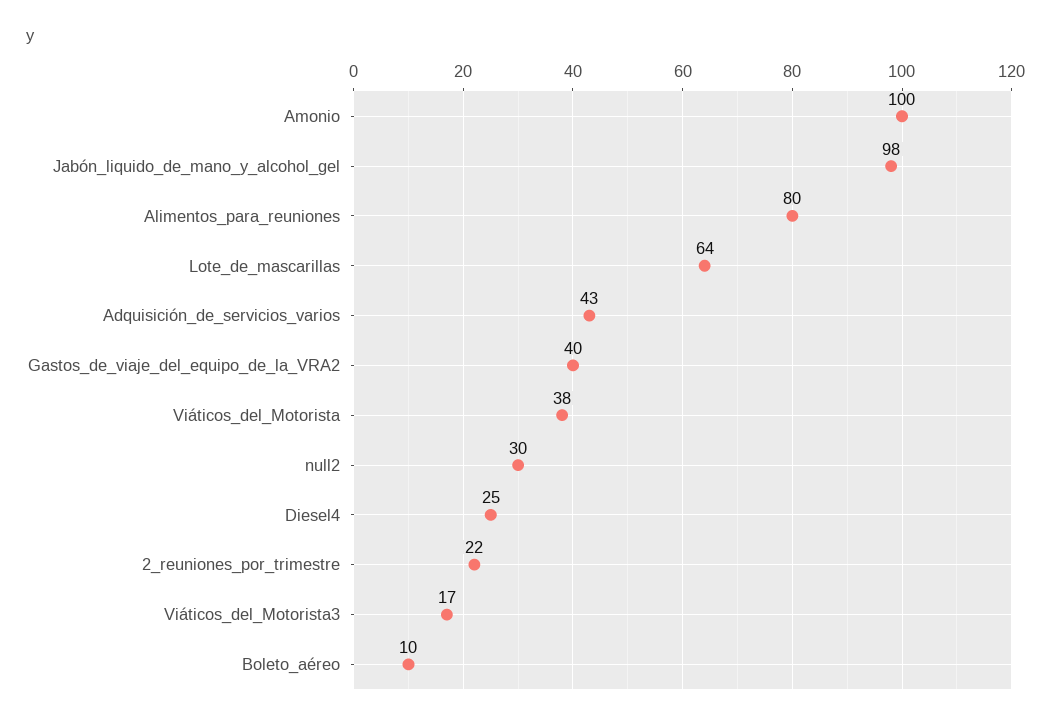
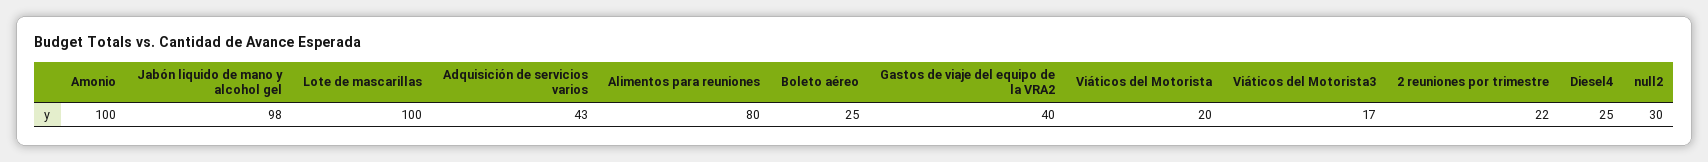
Lote_de_mascarillas: 64 -> 100
Viáticos_del_Motorista: 38 -> 20
Boleto_aéreo: 10 -> 25

